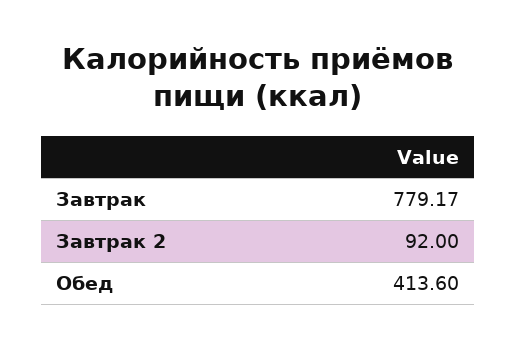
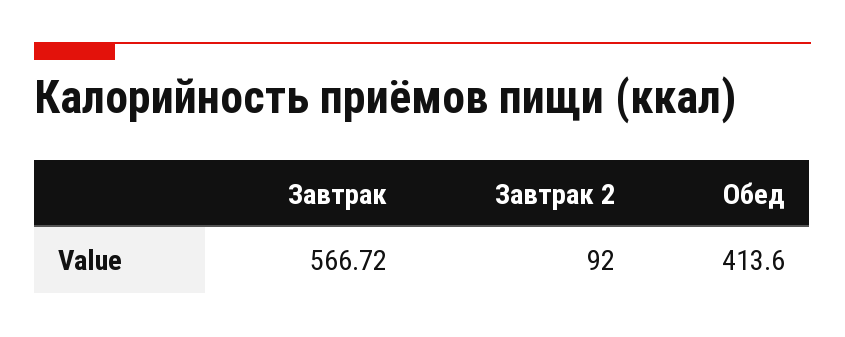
Завтрак: 779.17 -> 566.72

